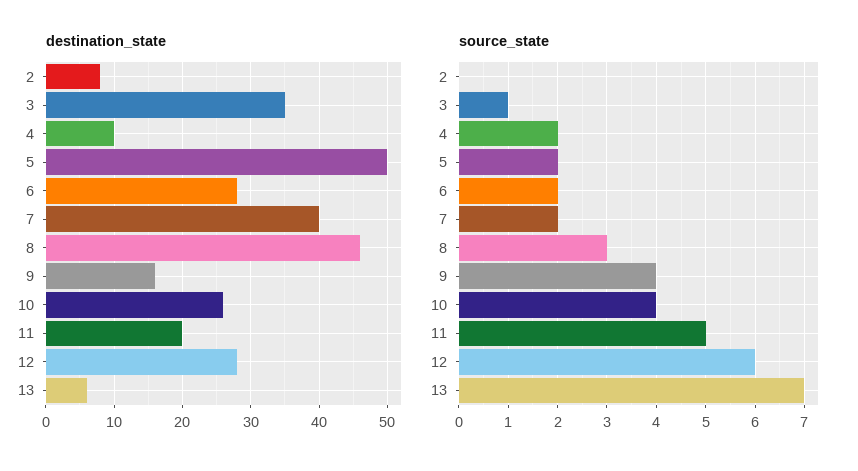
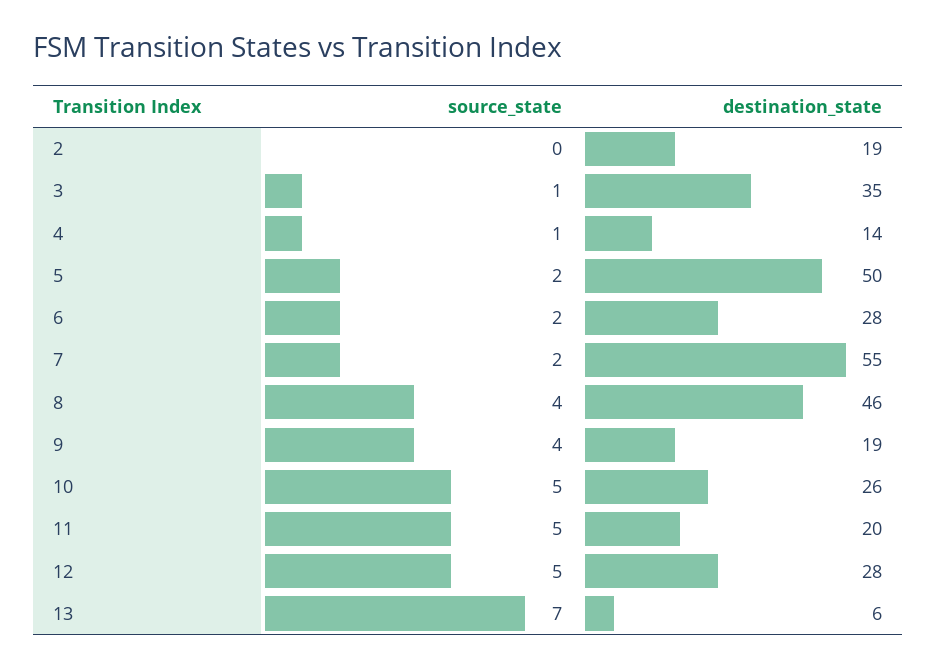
destination_state, 2: 8 -> 19
destination_state, 4: 10 -> 14
destination_state, 7: 40 -> 55
destination_state, 9: 16 -> 19
source_state, 4: 2 -> 1
source_state, 8: 3 -> 4
source_state, 10: 4 -> 5
source_state, 12: 6 -> 5

